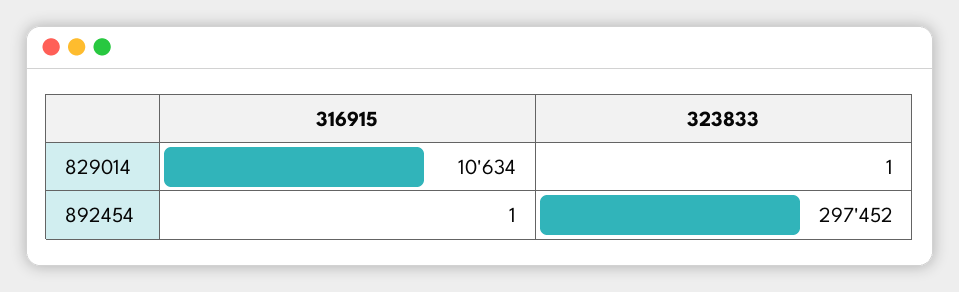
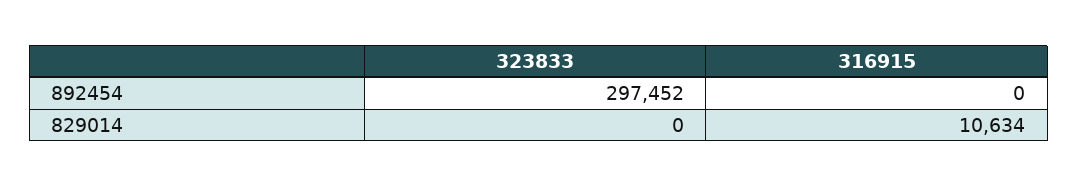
323833, 829014: 1 -> 0
316915, 892454: 1 -> 0

